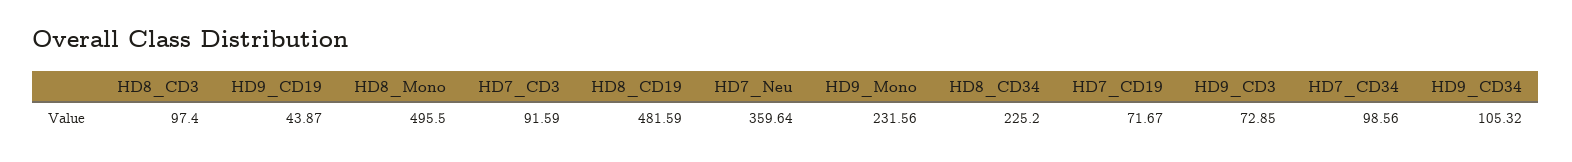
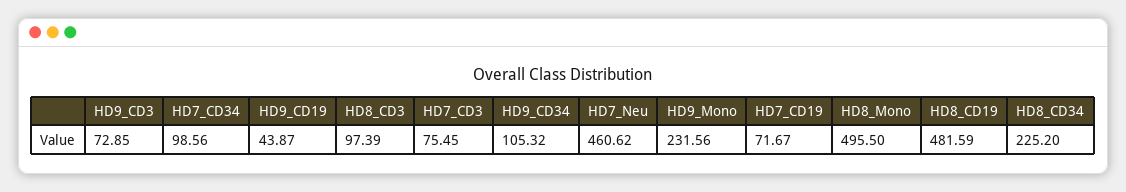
HD8_CD3: 97.4 -> 97.39
HD7_CD3: 91.59 -> 75.45
HD7_Neu: 359.64 -> 460.62

